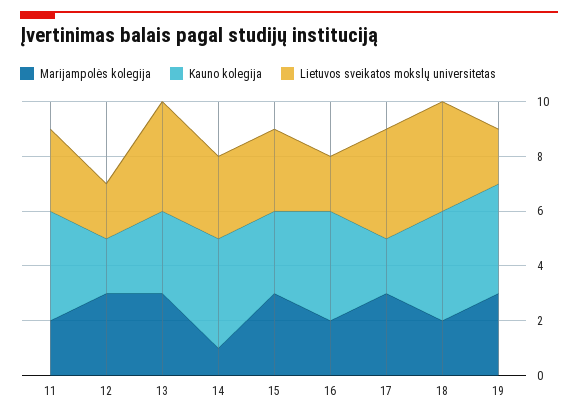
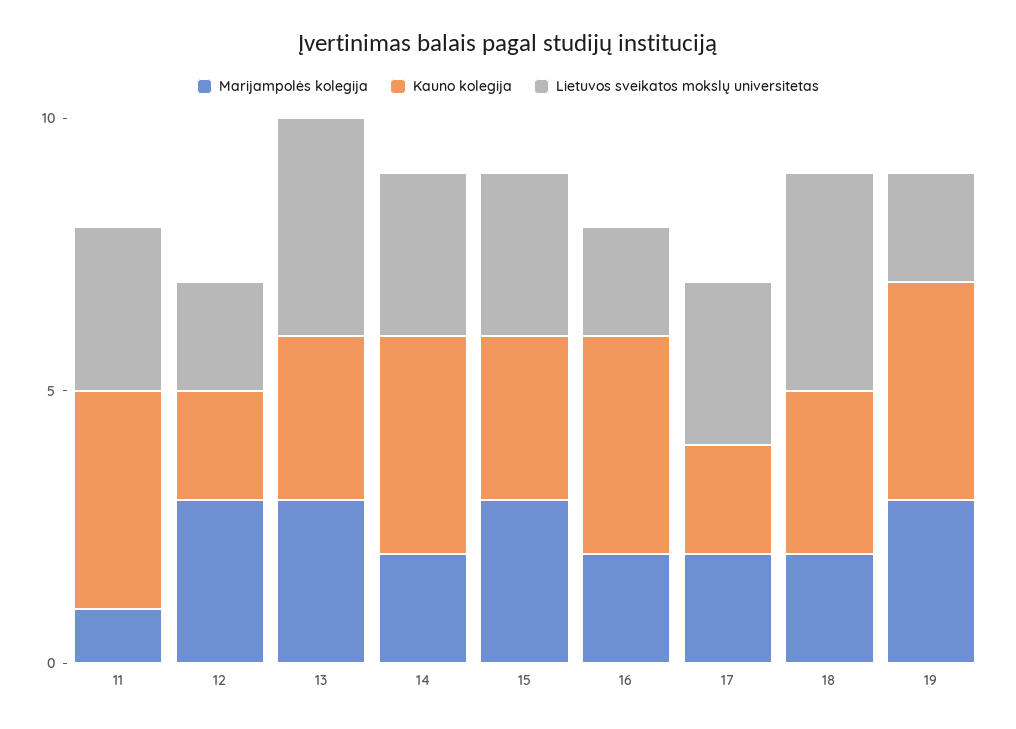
Marijampolės kolegija, 11: 2 -> 1
Marijampolės kolegija, 14: 1 -> 2
Marijampolės kolegija, 17: 3 -> 2
Lietuvos sveikatos mokslų universitetas, 17: 4 -> 3
Kauno kolegija, 18: 4 -> 3

